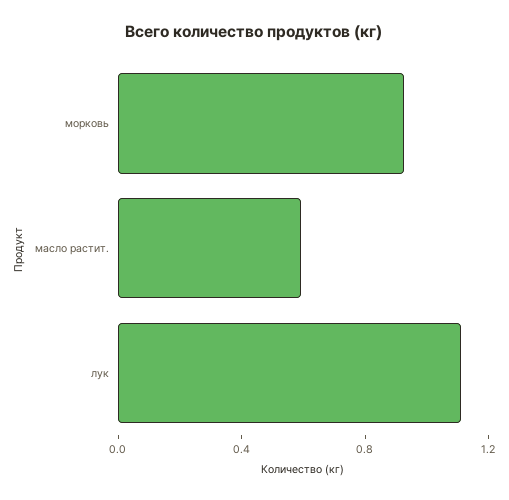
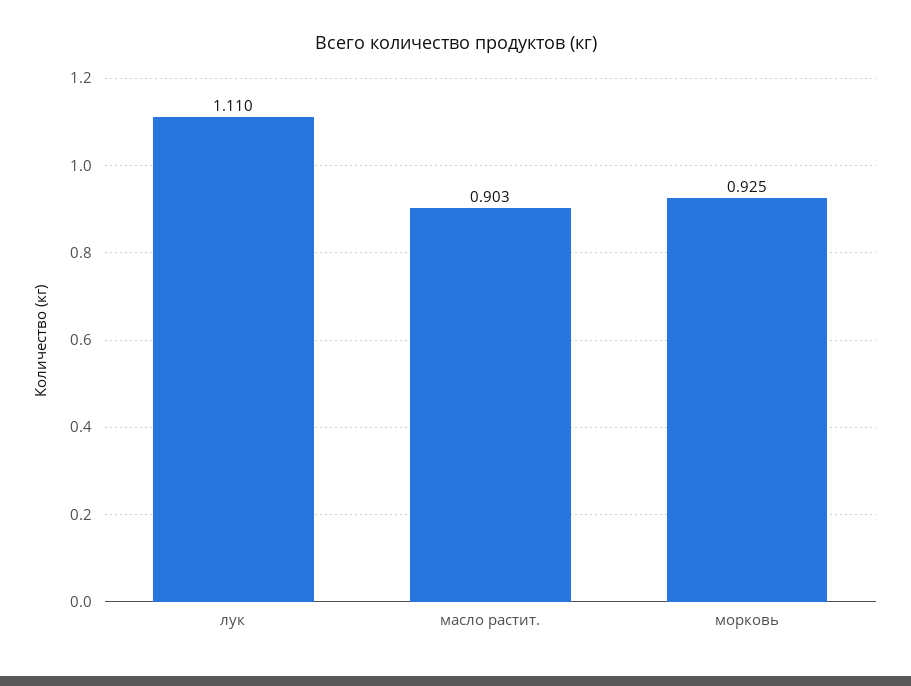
масло растит.: 0.6 -> 0.903

